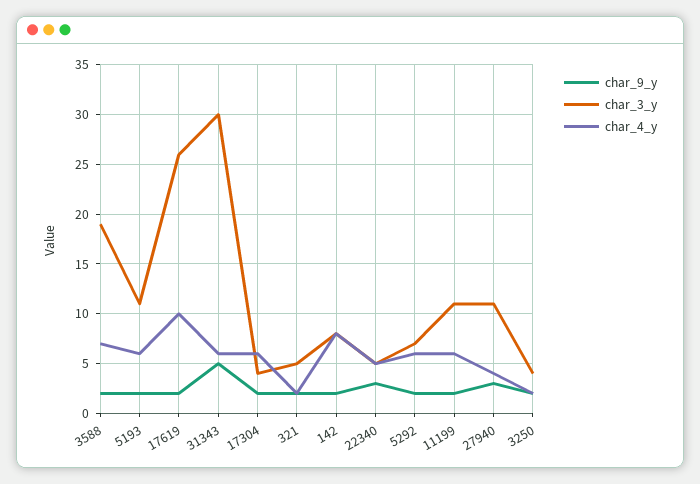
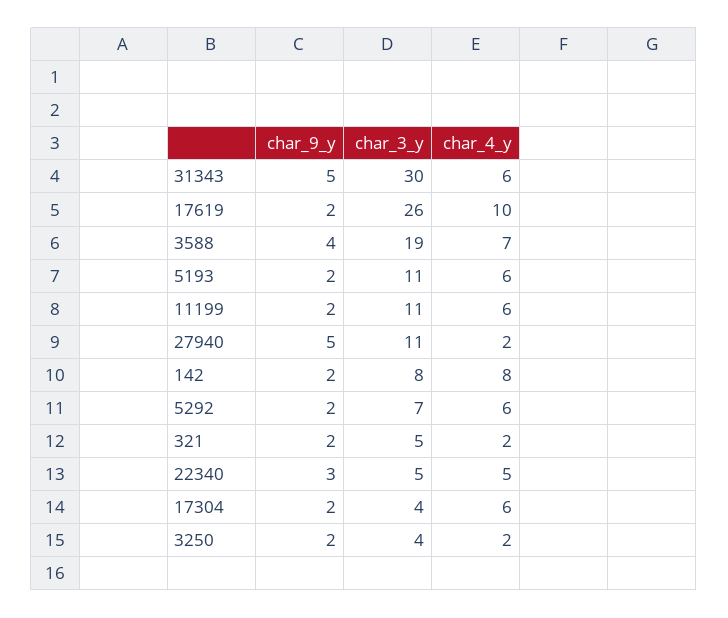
char_9_y, 3588: 2 -> 4
char_9_y, 27940: 3 -> 5
char_4_y, 27940: 4 -> 2

